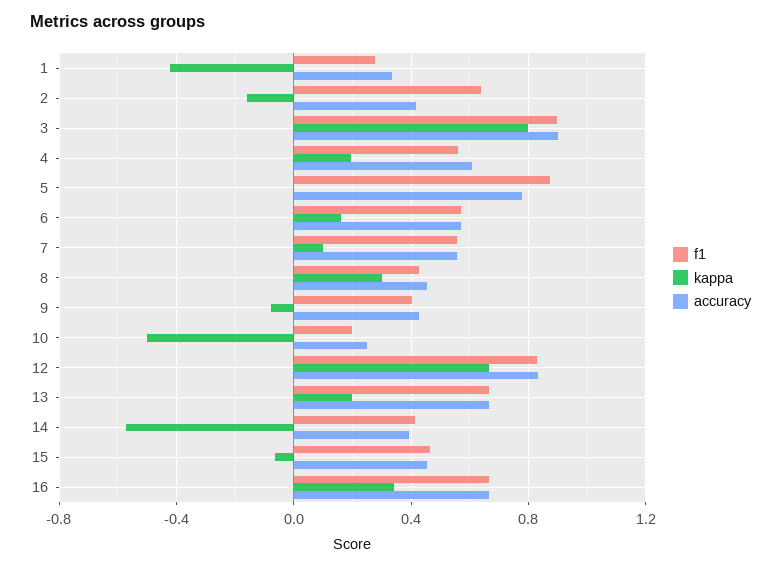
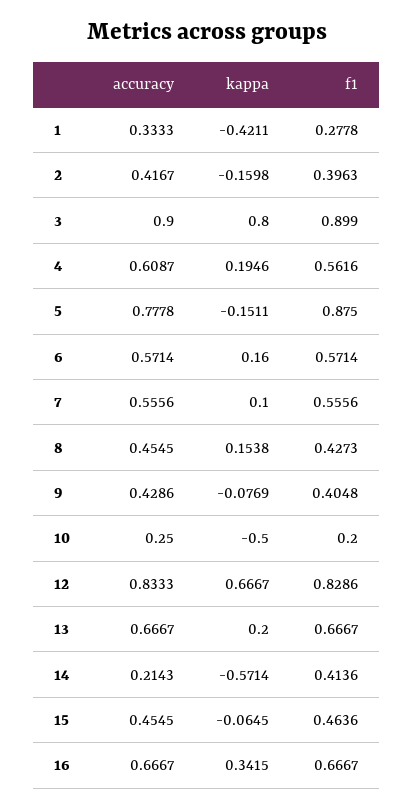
f1, 2: 0.65 -> 0.3963
kappa, 5: 0 -> -0.1511
kappa, 8: 0.3 -> 0.1538
accuracy, 14: 0.4 -> 0.2143

